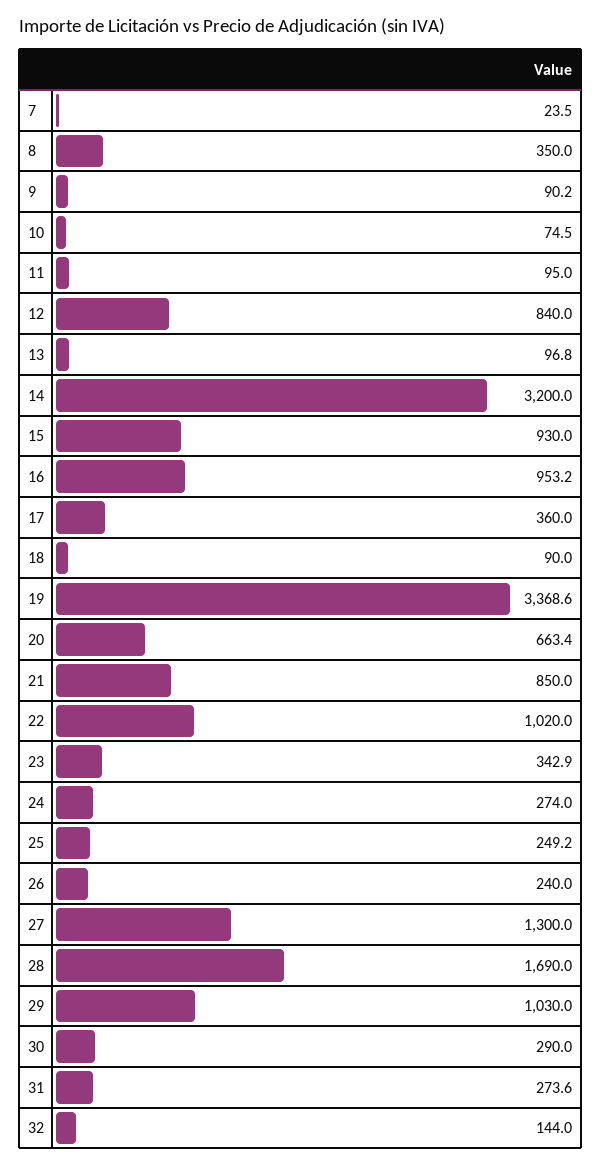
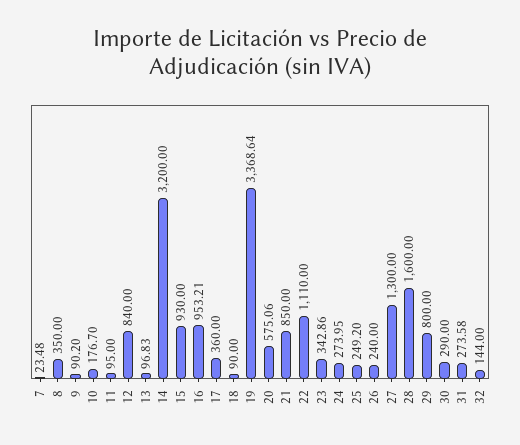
10: 74.5 -> 176.7
20: 663.4 -> 575.06
22: 1020 -> 1110
28: 1690 -> 1600
29: 1030 -> 800

